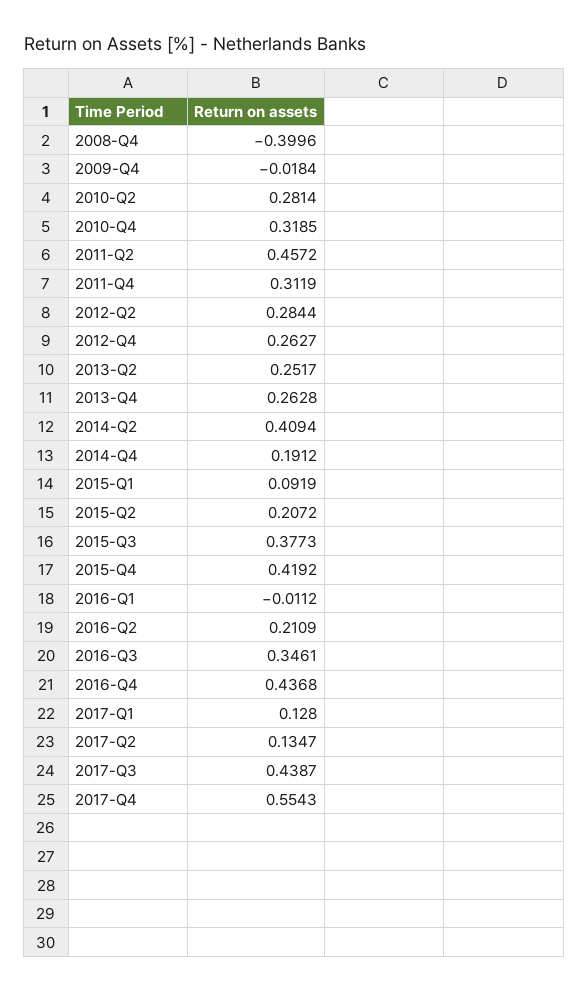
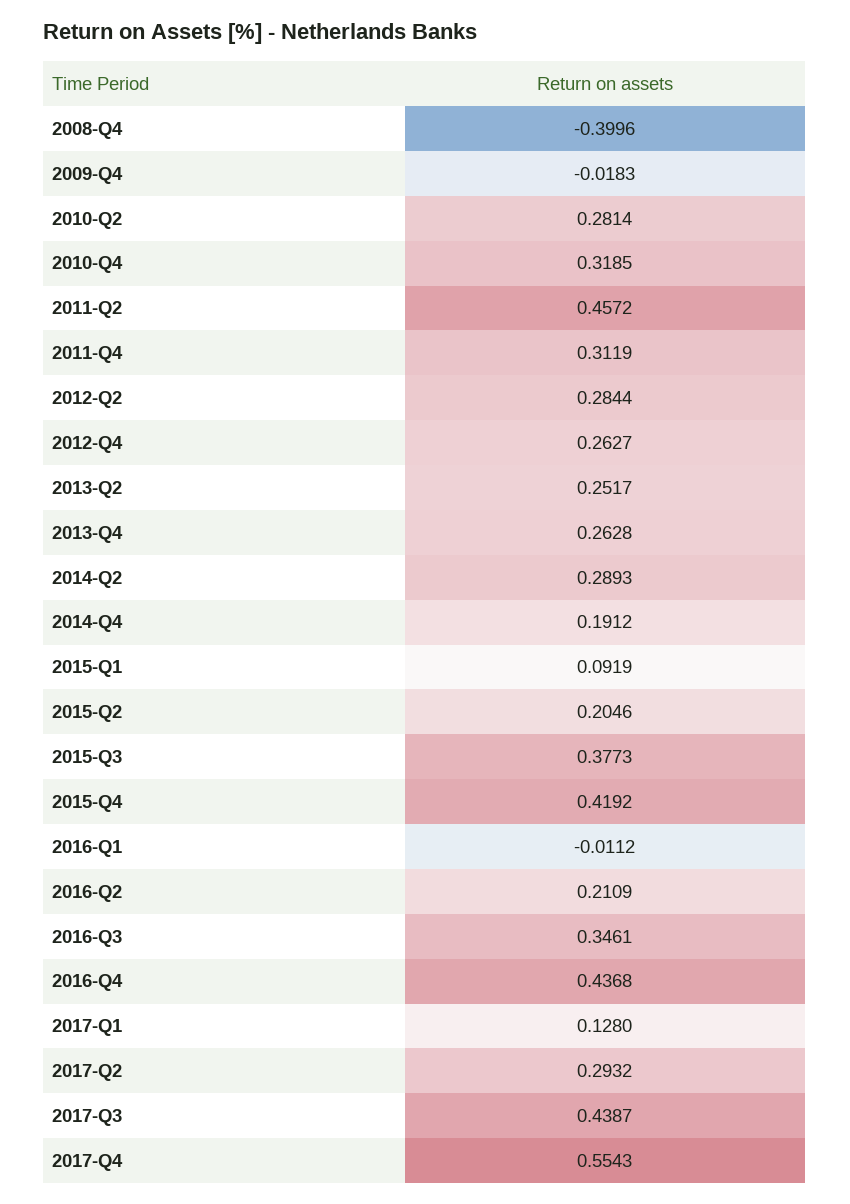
2009-Q4: -0.0184 -> -0.0183
2014-Q2: 0.4094 -> 0.2893
2015-Q2: 0.2072 -> 0.2046
2017-Q2: 0.1347 -> 0.2932

